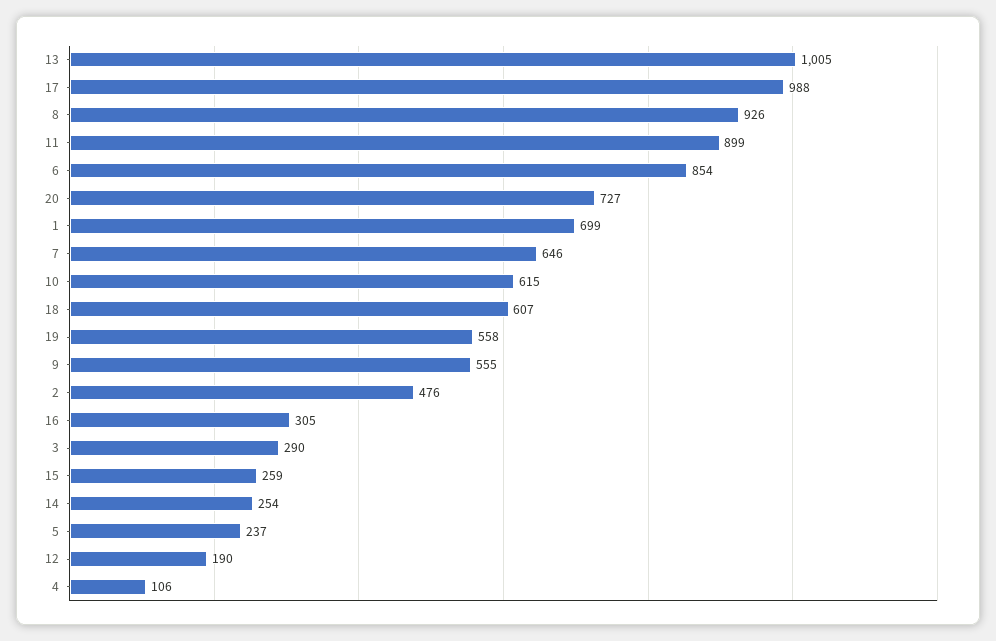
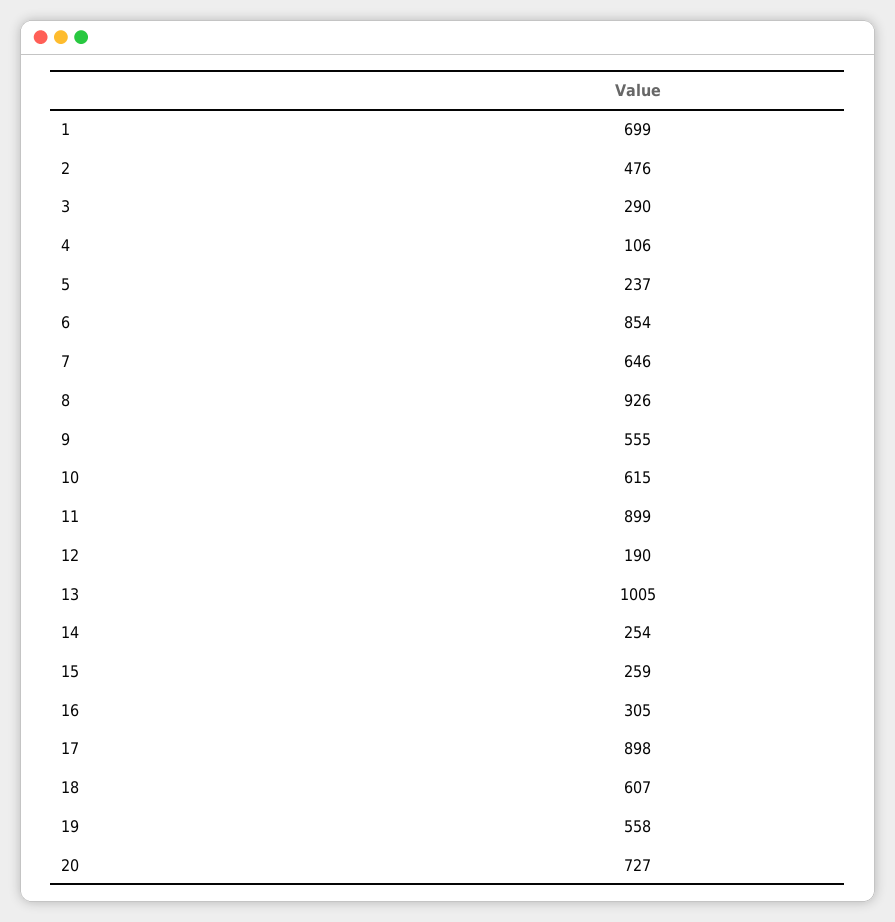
17: 988 -> 898

